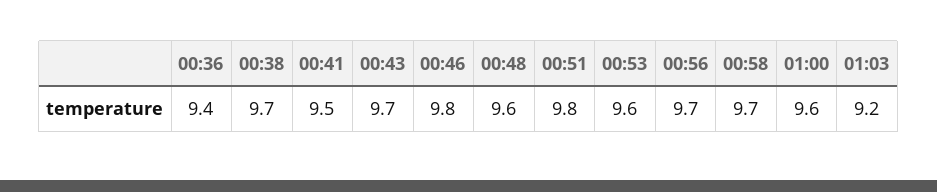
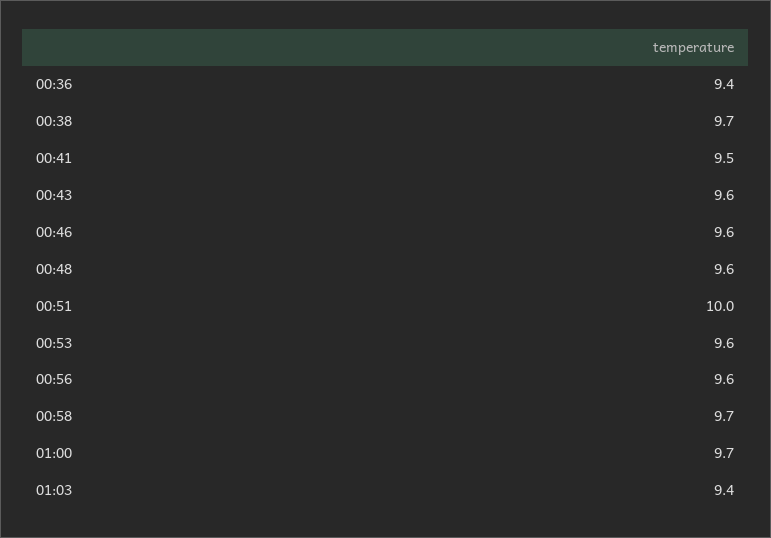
00:43: 9.7 -> 9.6
00:46: 9.8 -> 9.6
00:51: 9.8 -> 10
00:56: 9.7 -> 9.6
01:00: 9.6 -> 9.7
01:03: 9.2 -> 9.4

